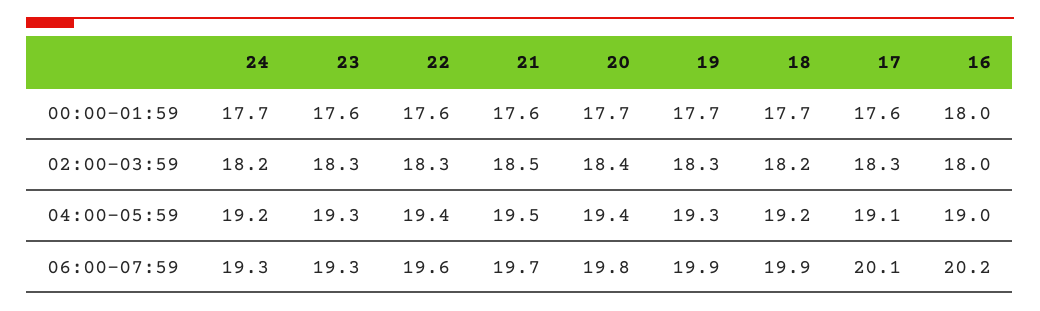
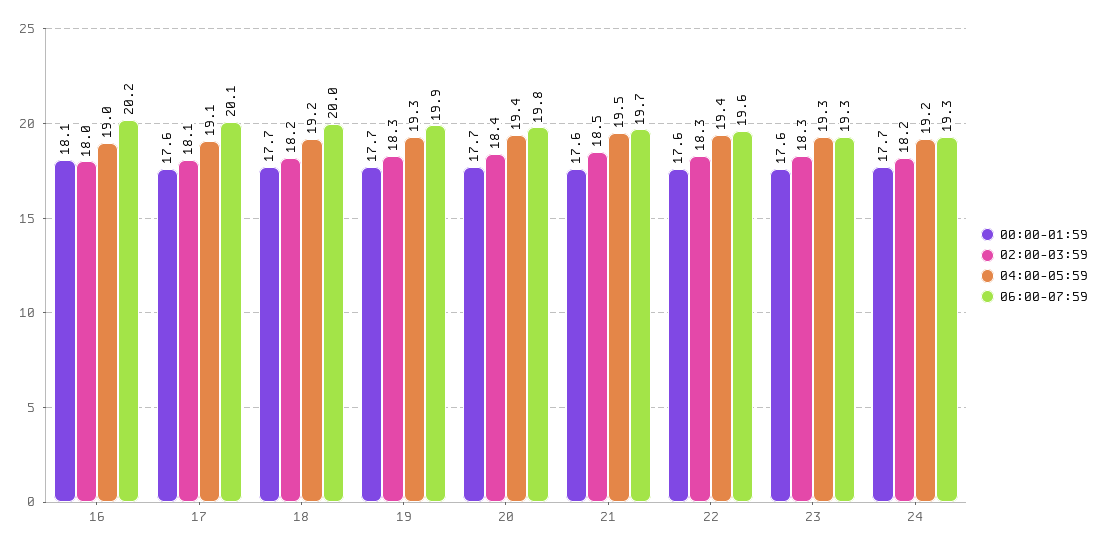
00:00-01:59, 16: 18 -> 18.1
02:00-03:59, 17: 18.3 -> 18.1
06:00-07:59, 18: 19.9 -> 20

